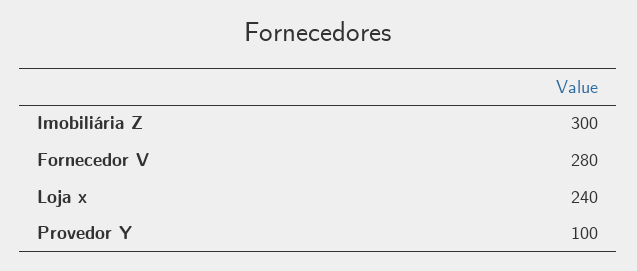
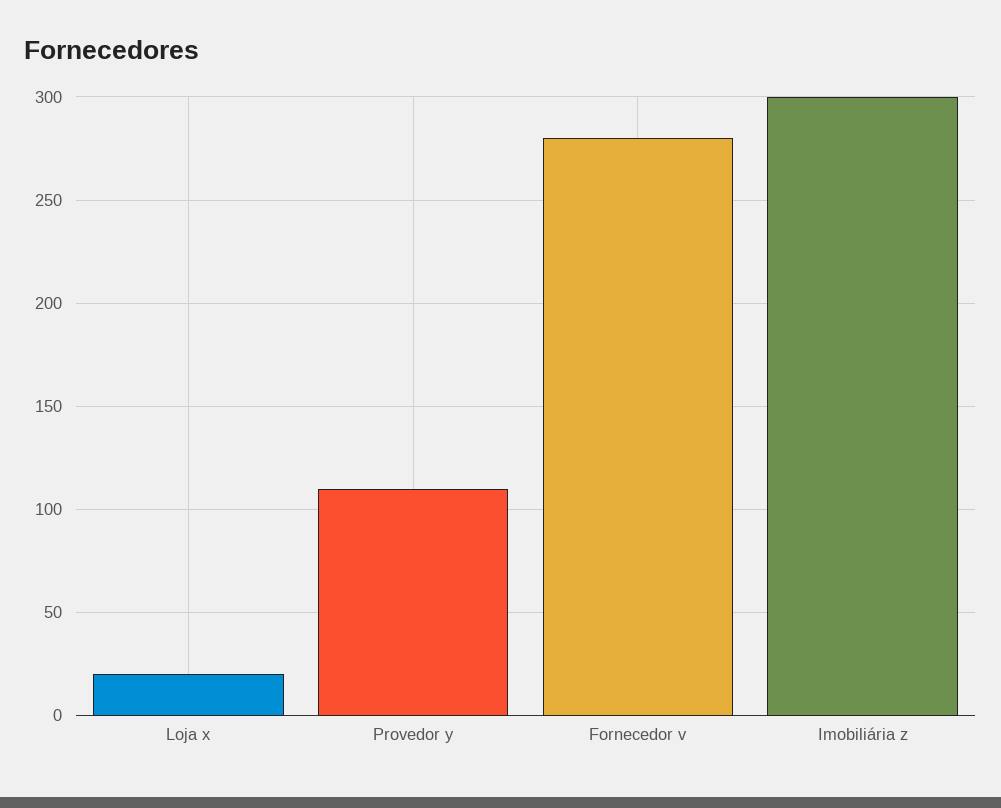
Loja x: 240 -> 20
Provedor Y: 100 -> 110

